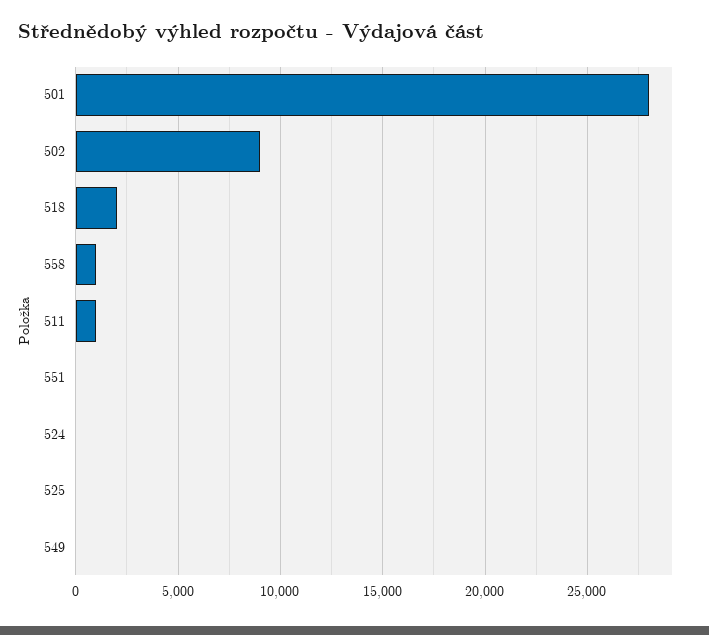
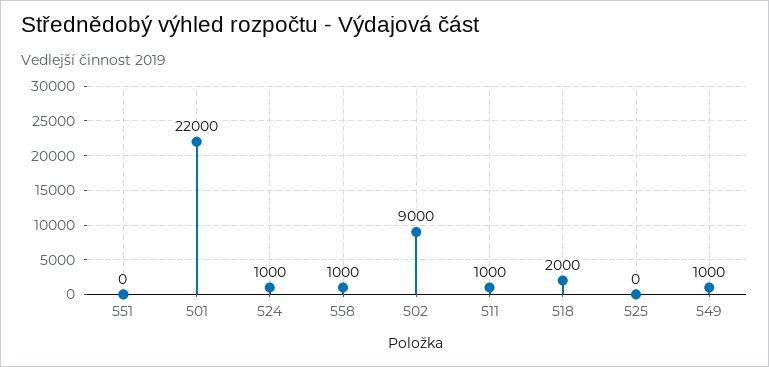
501: 28000 -> 22000
524: 0 -> 1000
549: 0 -> 1000

